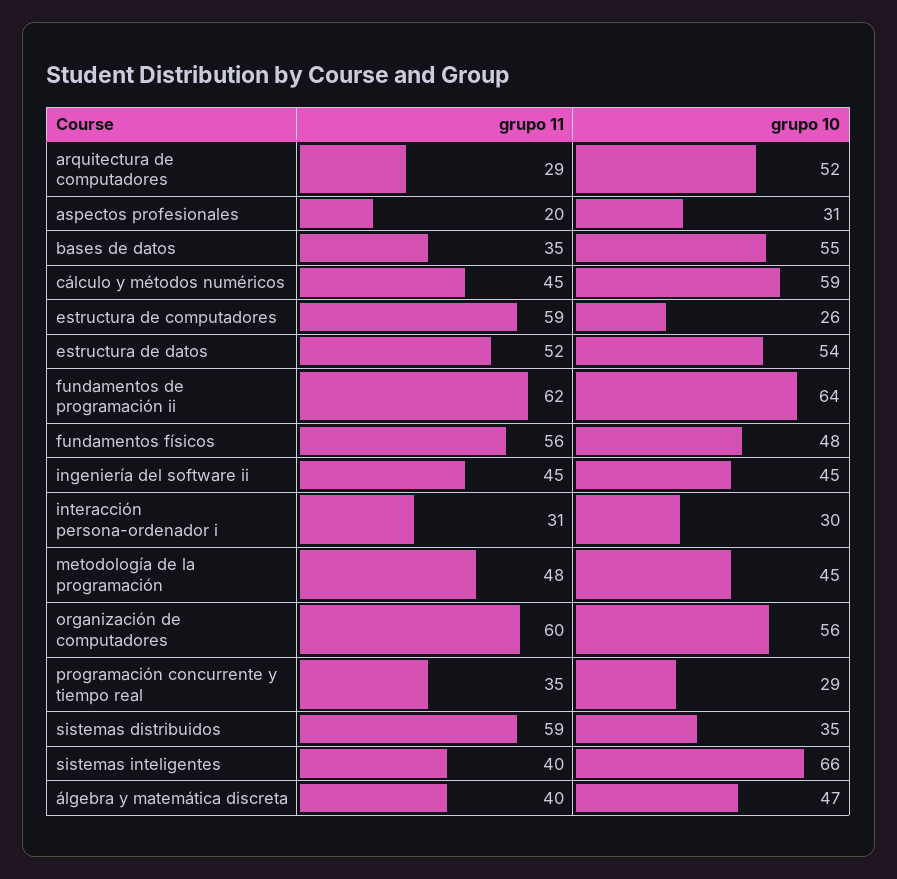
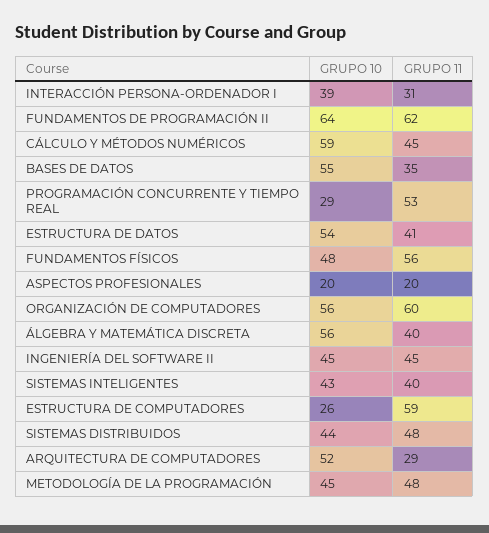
grupo 10, aspectos profesionales: 31 -> 20
grupo 11, estructura de datos: 52 -> 41
grupo 10, interacción persona-ordenador i: 30 -> 39
grupo 11, programación concurrente y tiempo real: 35 -> 53
grupo 11, sistemas distribuidos: 59 -> 48
grupo 10, sistemas distribuidos: 35 -> 44
grupo 10, sistemas inteligentes: 66 -> 43
grupo 10, álgebra y matemática discreta: 47 -> 56

